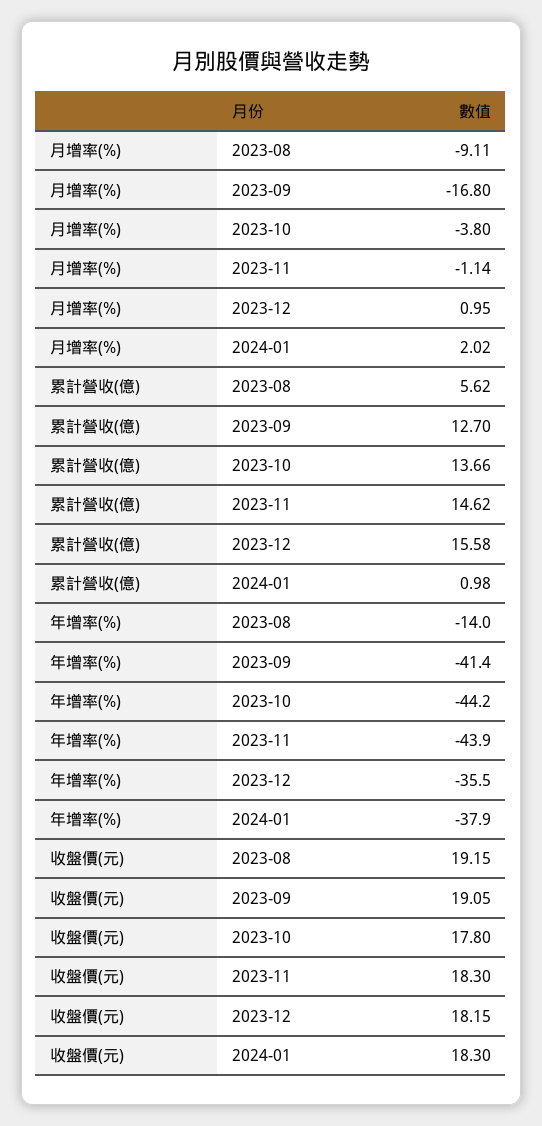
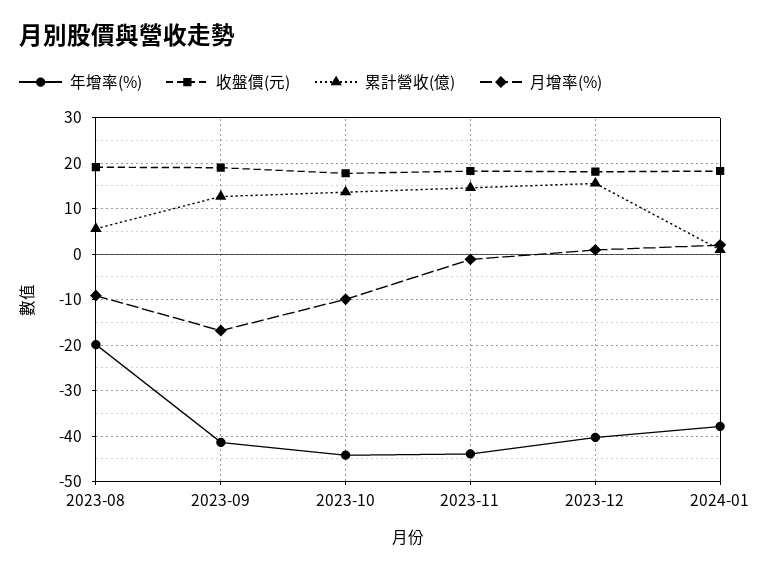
月增率(%), 2023-10: -3.8 -> -10
年增率(%), 2023-08: -14 -> -20
年增率(%), 2023-12: -35.5 -> -40

